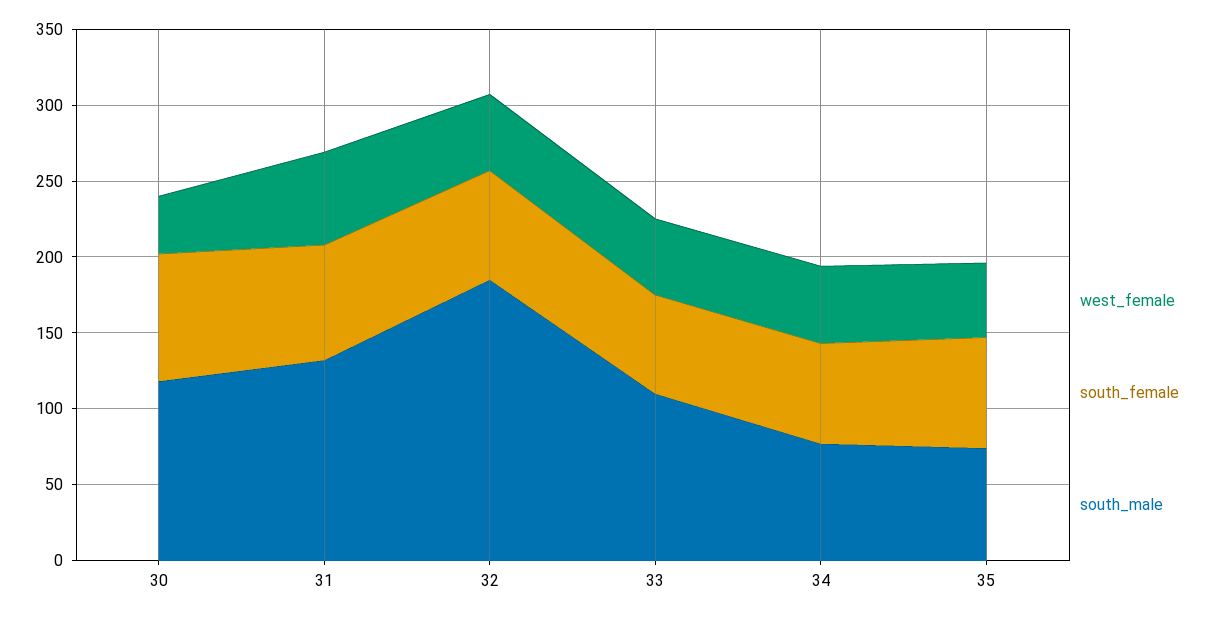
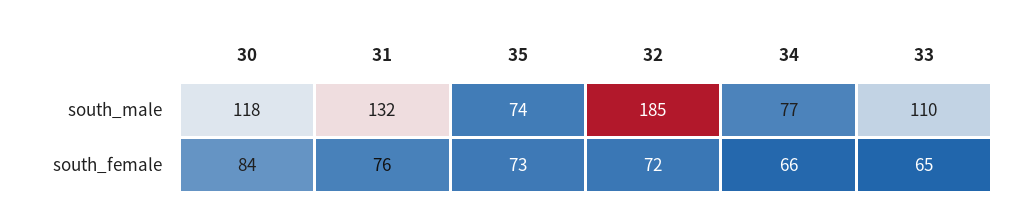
west_female, 30: 40 -> none
west_female, 31: 60 -> none
west_female, 32: 50 -> none
west_female, 33: 50 -> none
west_female, 34: 50 -> none
west_female, 35: 50 -> none

